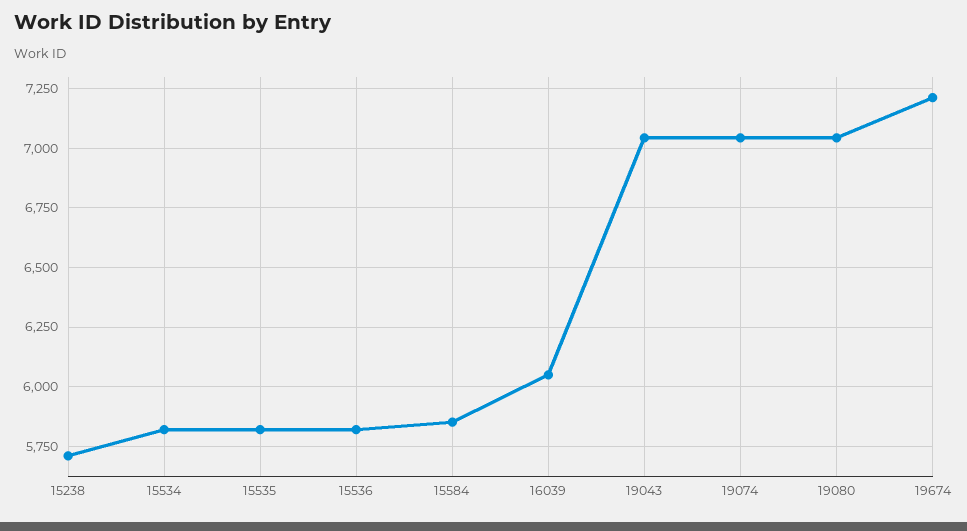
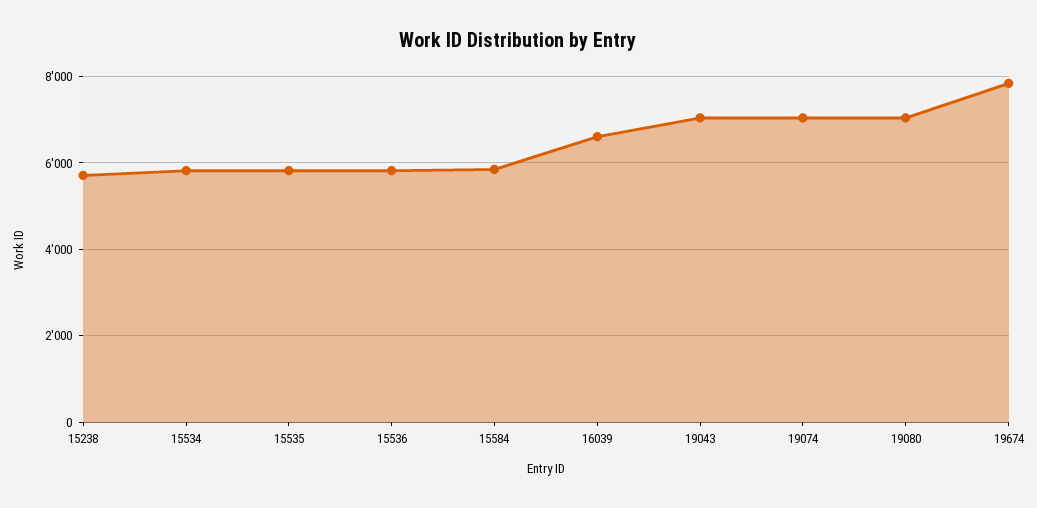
16039: 6050 -> 6600
19674: 7200 -> 7800

